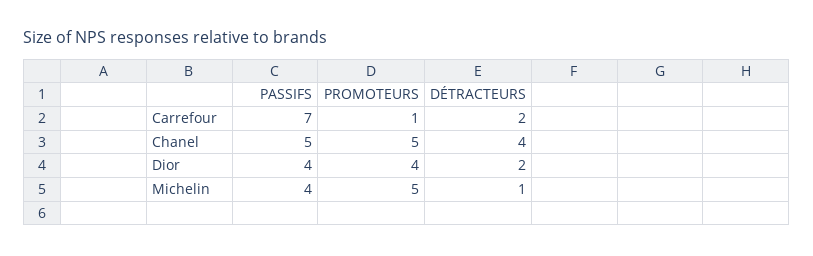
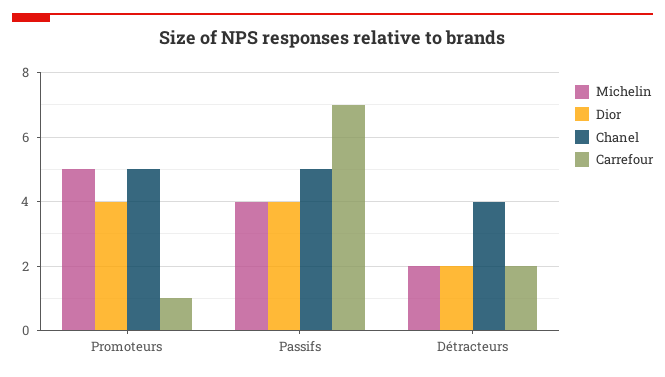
Michelin, DÉTRACTEURS: 1 -> 2

